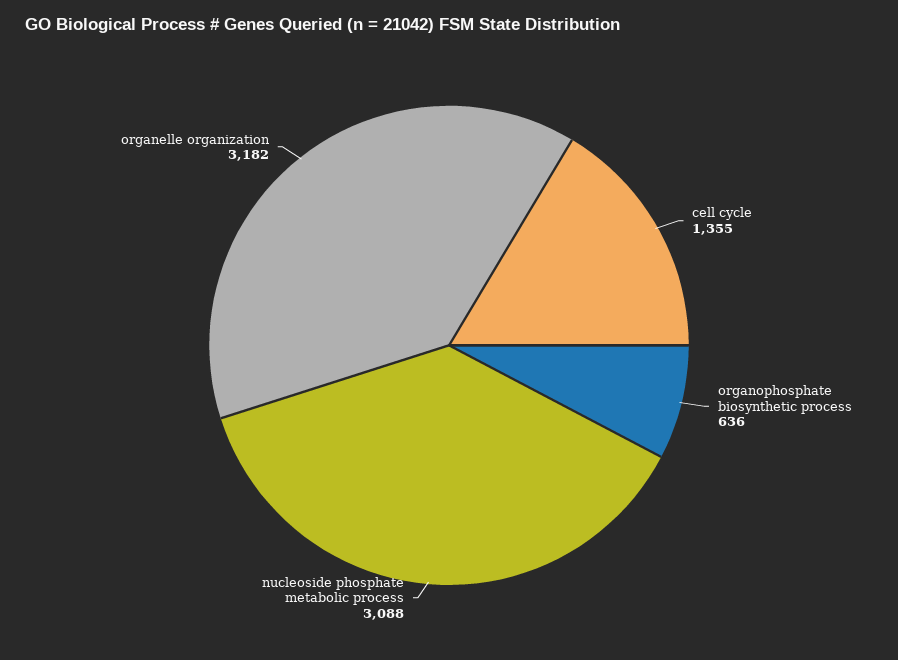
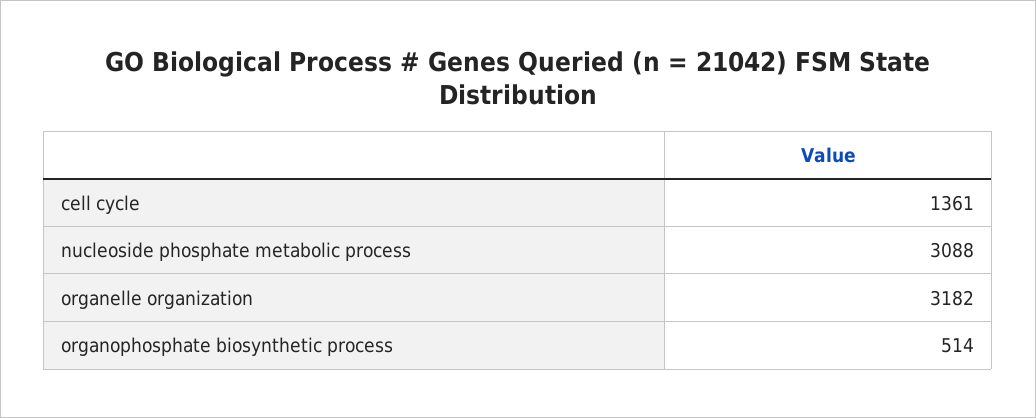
cell cycle: 1355 -> 1361
organophosphate biosynthetic process: 636 -> 514

